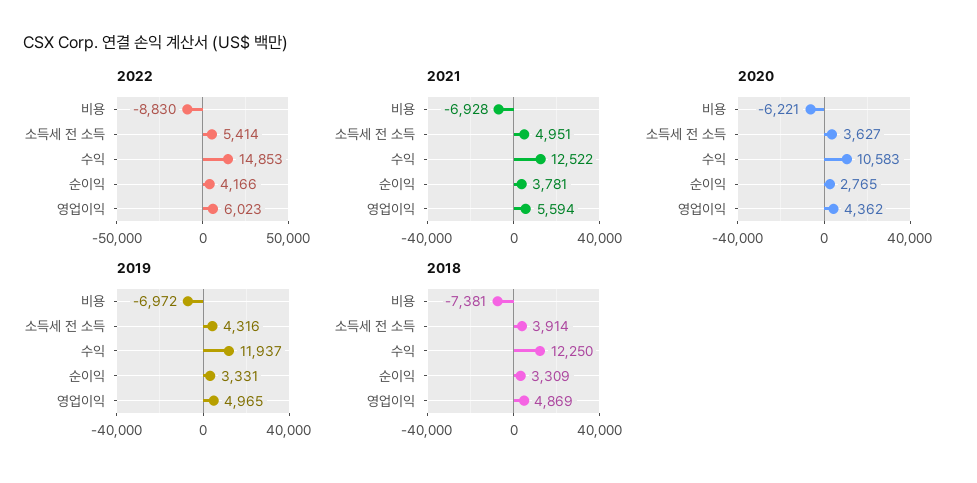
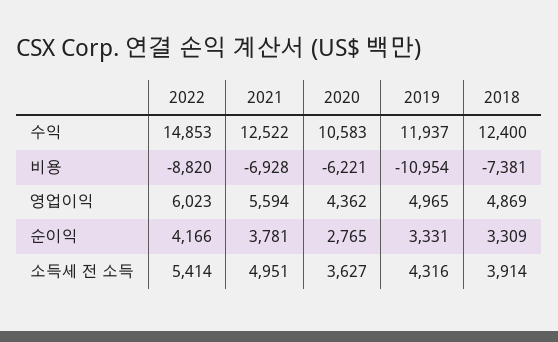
2022, 비용: -8830 -> -8820
2019, 비용: -6972 -> -10954
2018, 수익: 12250 -> 12400

